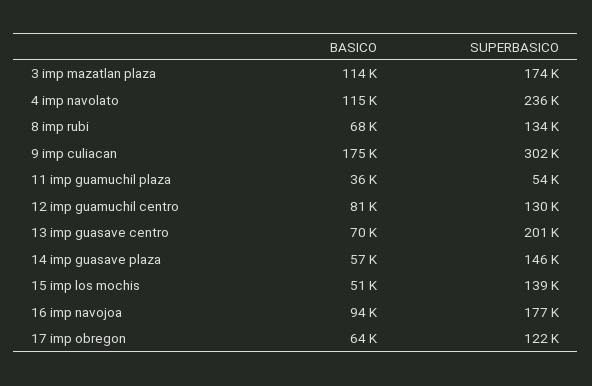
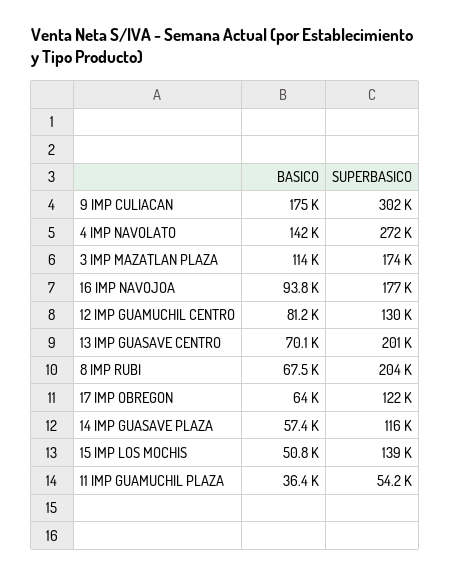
BASICO, 4 imp navolato: 115000 -> 142000
SUPERBASICO, 4 imp navolato: 236000 -> 272000
SUPERBASICO, 8 imp rubi: 134000 -> 204000
SUPERBASICO, 14 imp guasave plaza: 146000 -> 116000

